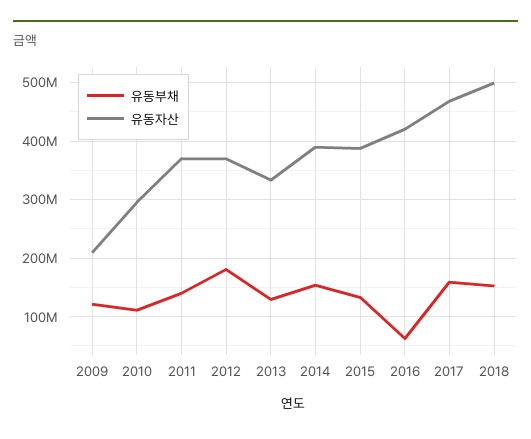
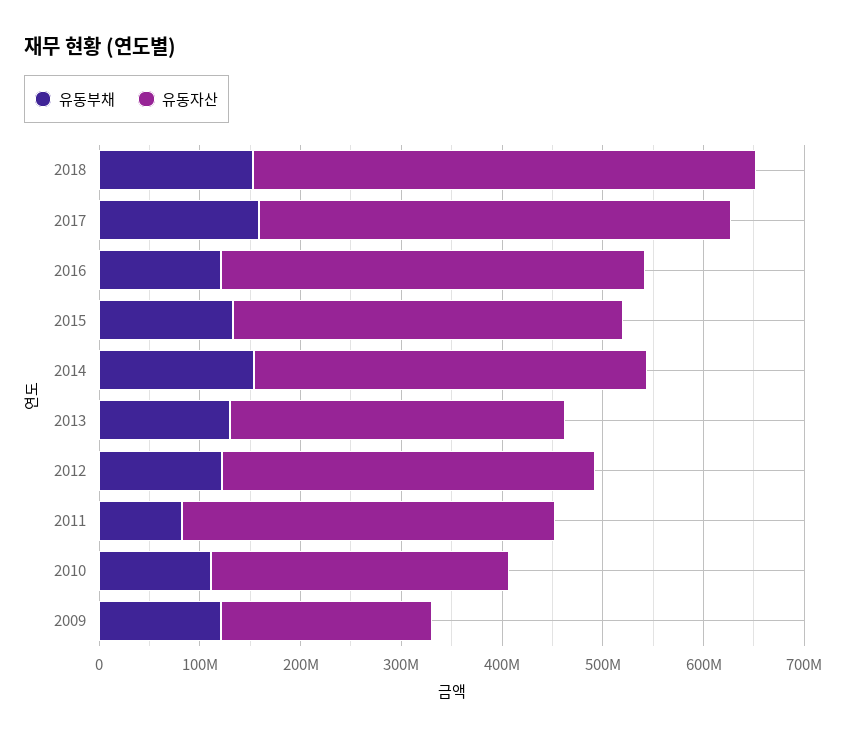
유동부채, 2011: 140000000 -> 80000000
유동부채, 2012: 180000000 -> 120000000
유동부채, 2016: 60000000 -> 120000000

